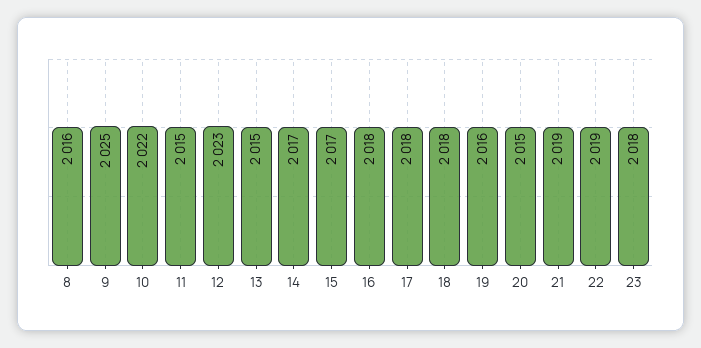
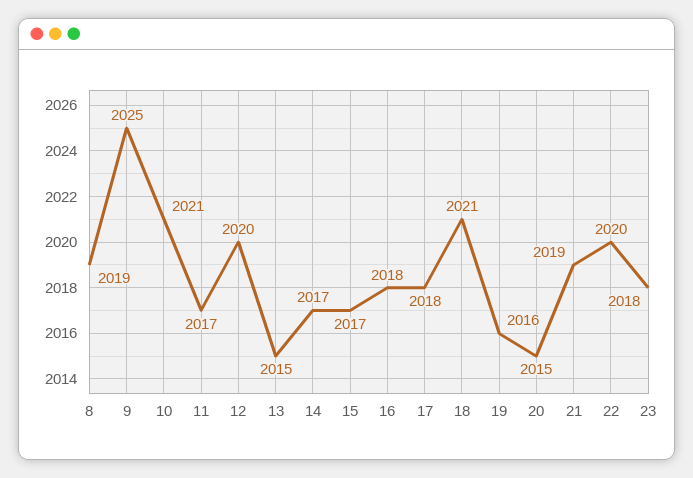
8: 2016 -> 2019
10: 2022 -> 2021
11: 2015 -> 2017
12: 2023 -> 2020
18: 2018 -> 2021
22: 2019 -> 2020

